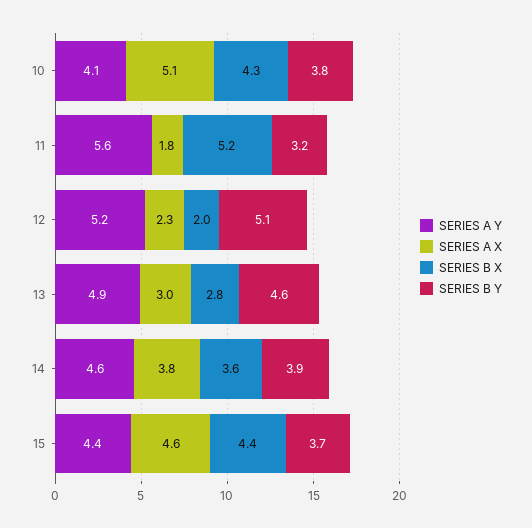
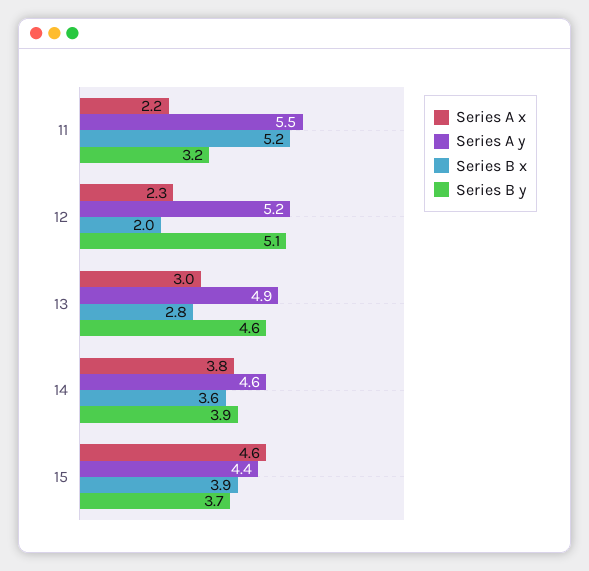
SERIES A Y, 10: 4.1 -> none
SERIES A X, 10: 5.1 -> none
SERIES B X, 10: 4.3 -> none
SERIES B Y, 10: 3.8 -> none
SERIES A Y, 11: 5.6 -> 5.5
SERIES A X, 11: 1.8 -> 2.2
SERIES B X, 15: 4.4 -> 3.9

